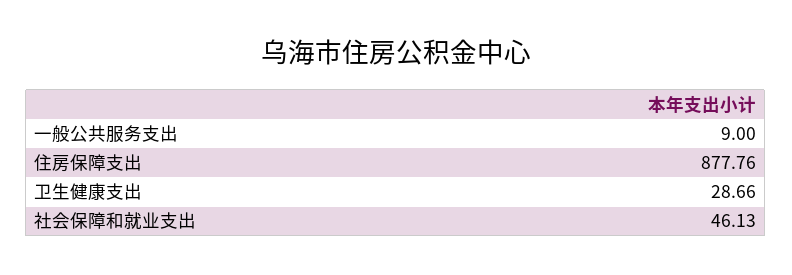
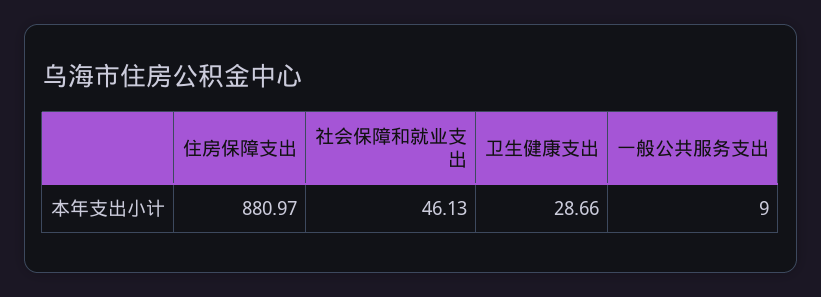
住房保障支出: 877.76 -> 880.97

